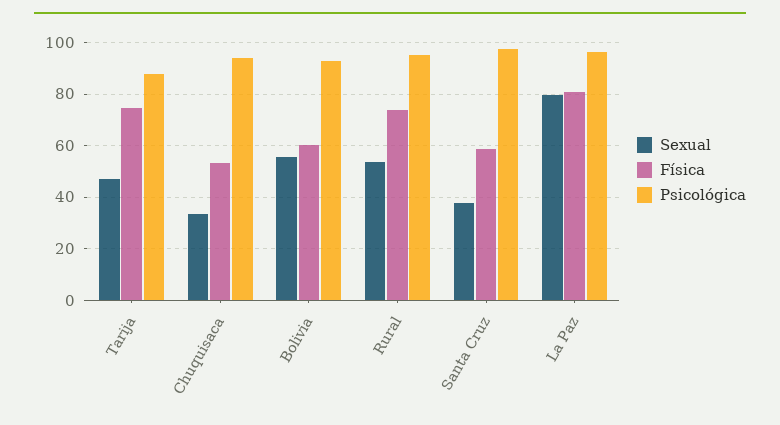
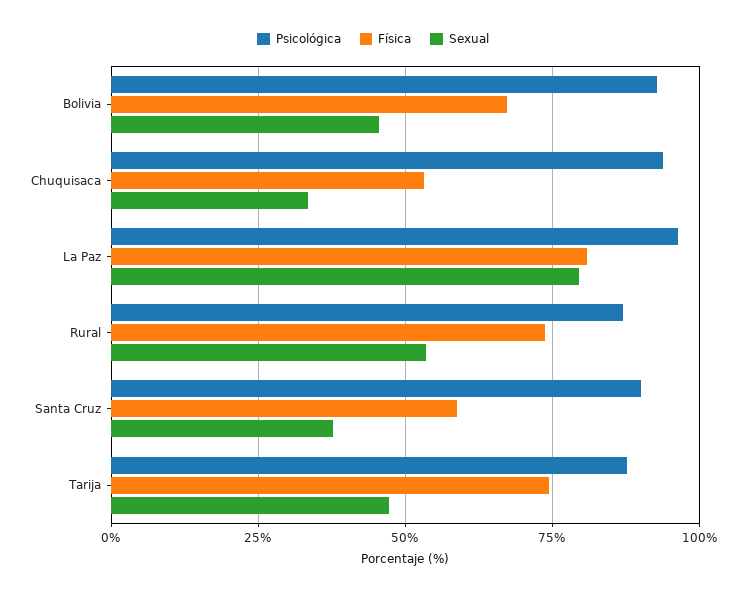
Sexual, Bolivia: 55 -> 45
Física, Bolivia: 60 -> 67.5
Psicológica, Rural: 95 -> 87.5
Psicológica, Santa Cruz: 97.5 -> 90

